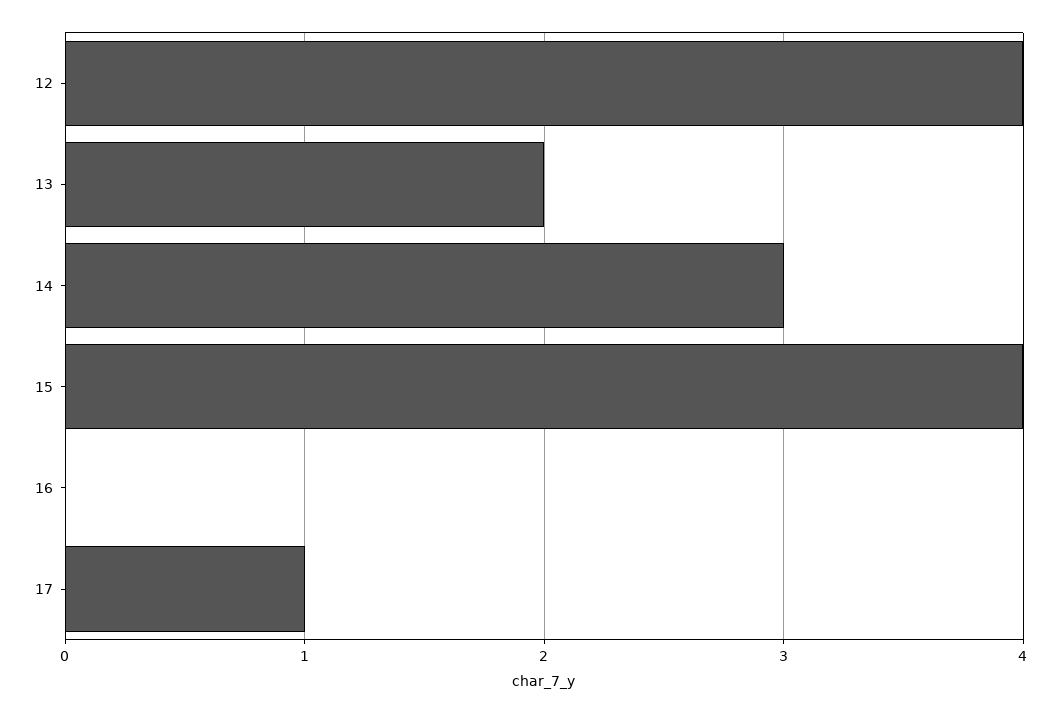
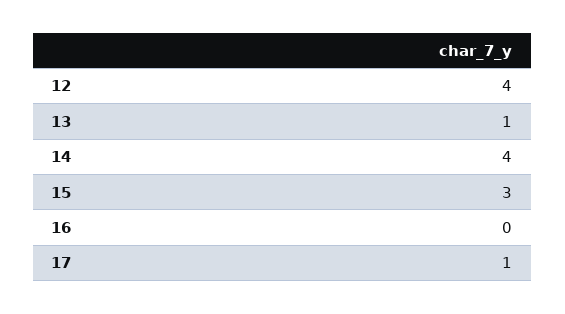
13: 2 -> 1
14: 3 -> 4
15: 4 -> 3

